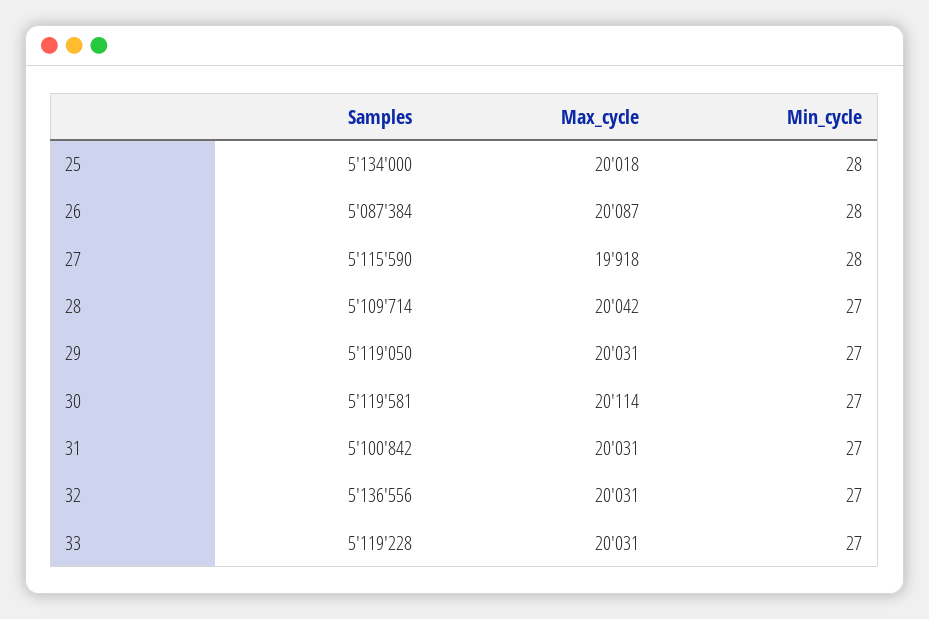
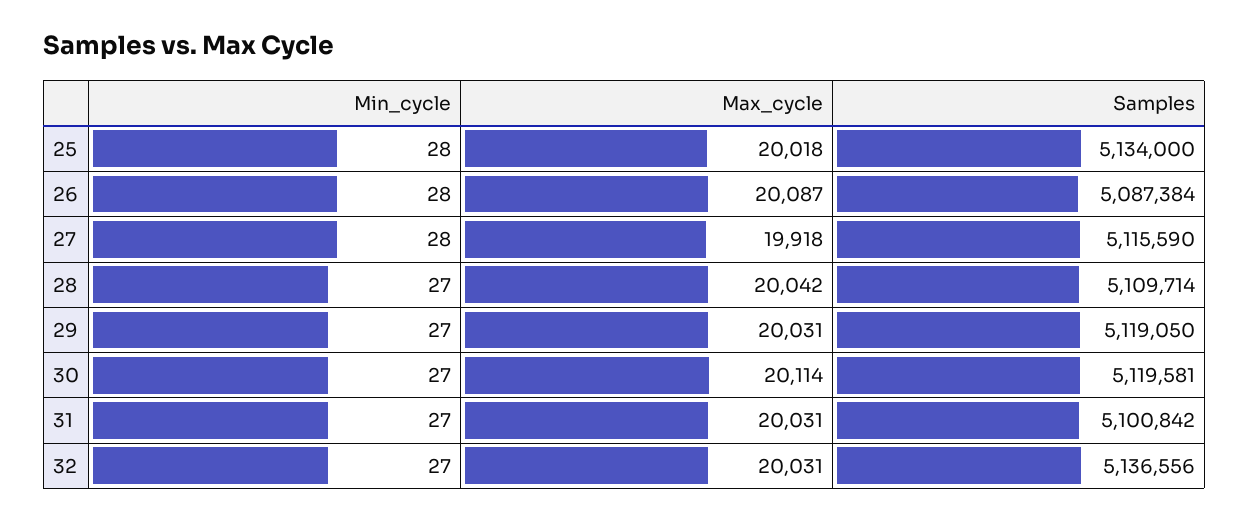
Samples, 33: 5119228 -> none
Max_cycle, 33: 20031 -> none
Min_cycle, 33: 27 -> none

